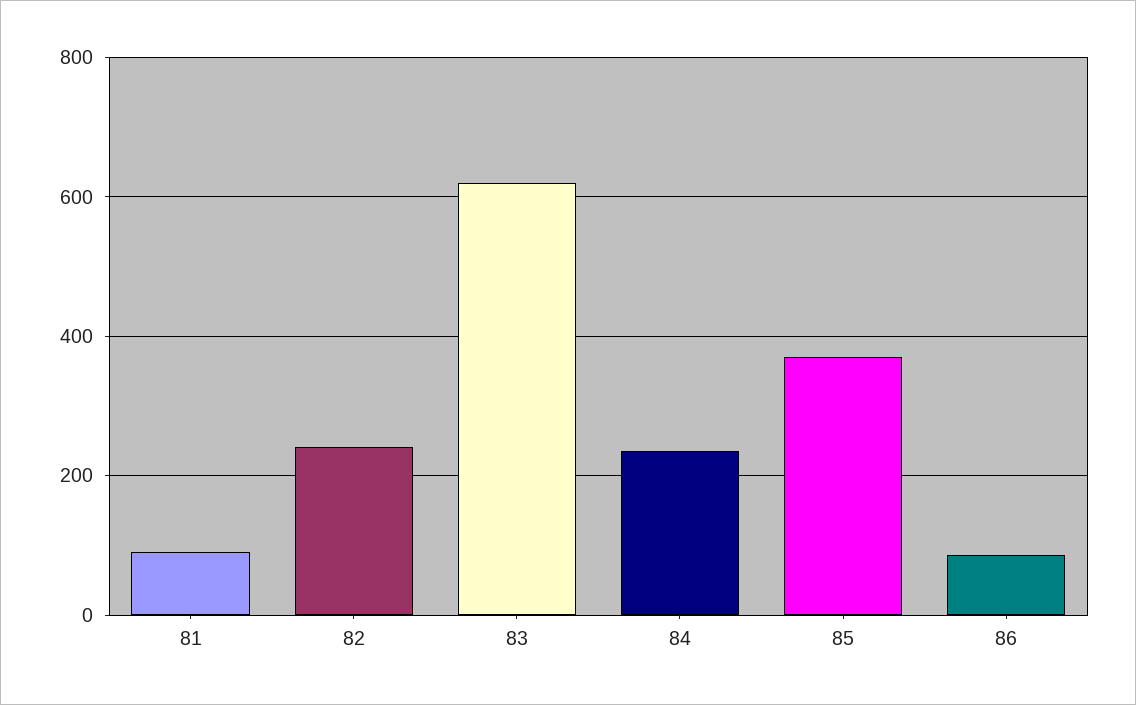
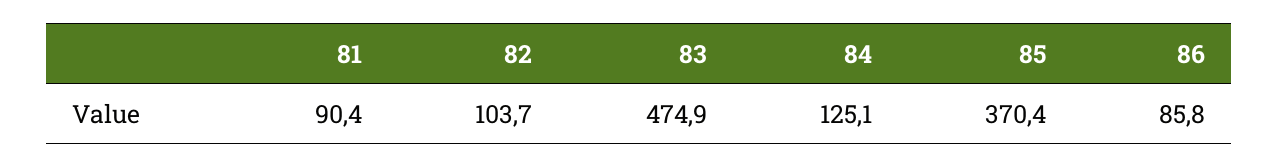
82: 240 -> 103.7
83: 620 -> 474.9
84: 240 -> 125.1

